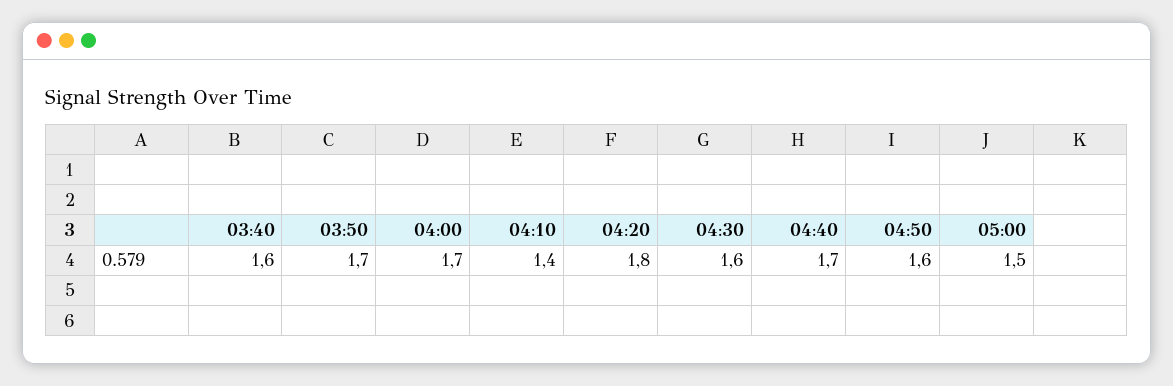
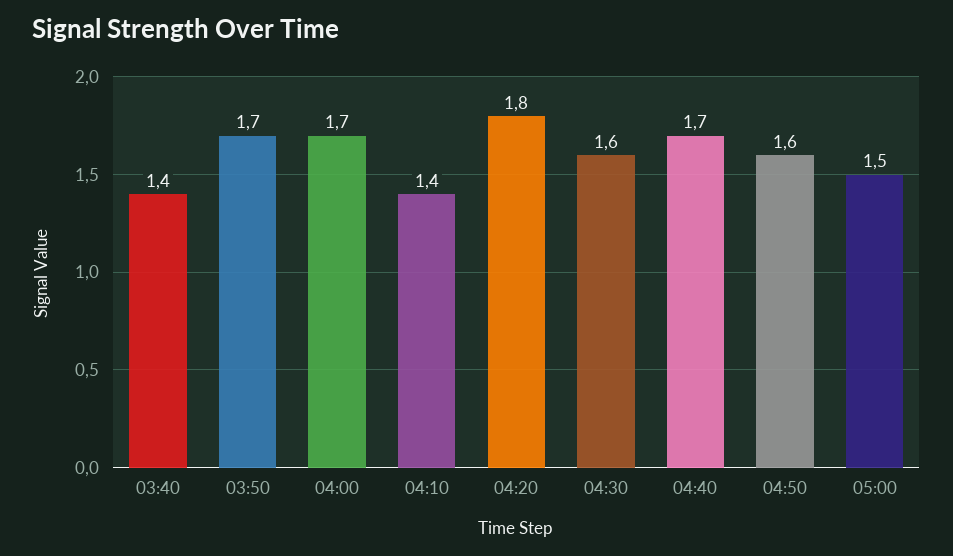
03:40: 1.6 -> 1.4

